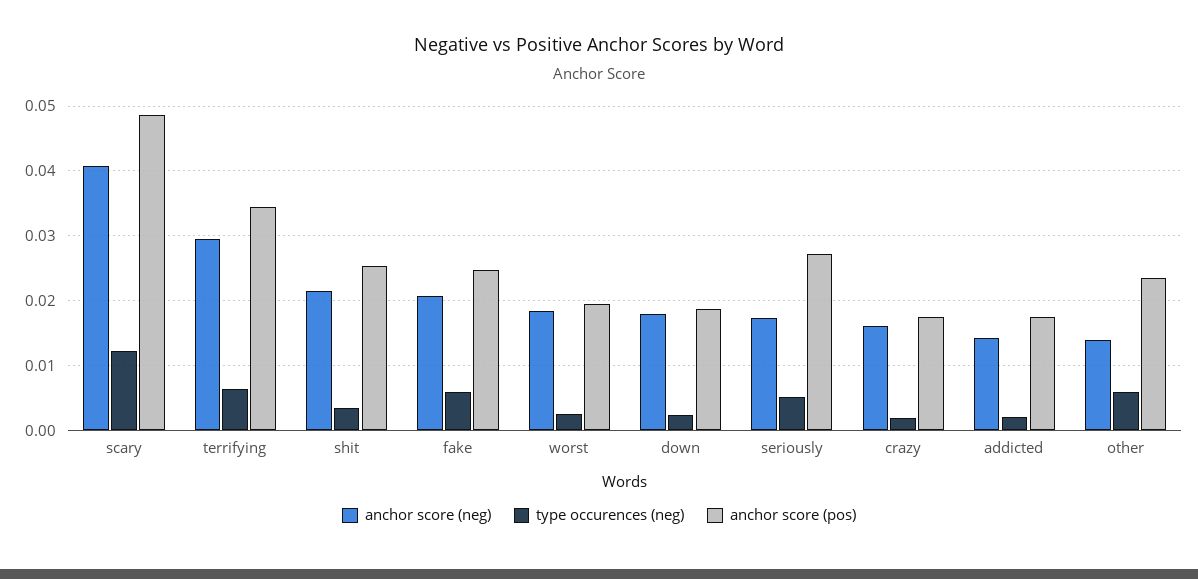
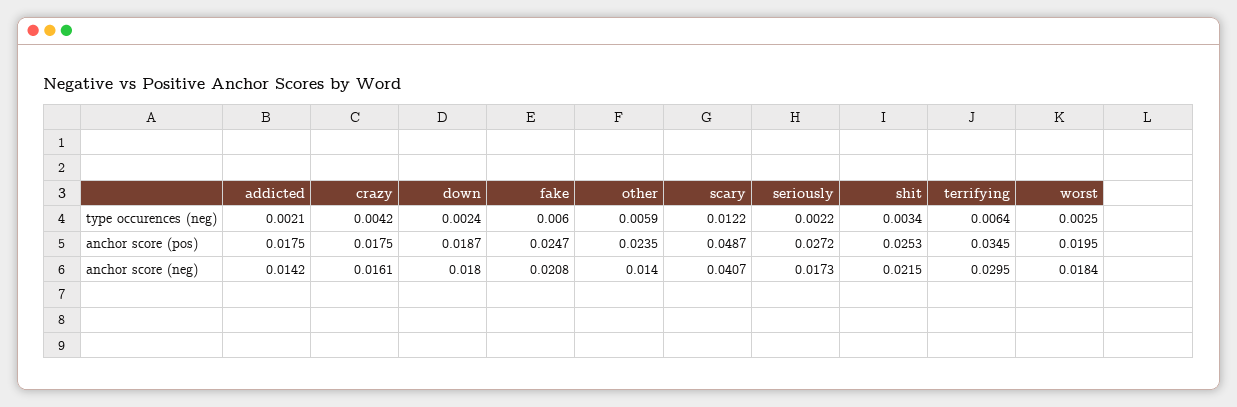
type occurences (neg), seriously: 0.005 -> 0.0022
type occurences (neg), crazy: 0.002 -> 0.0042

